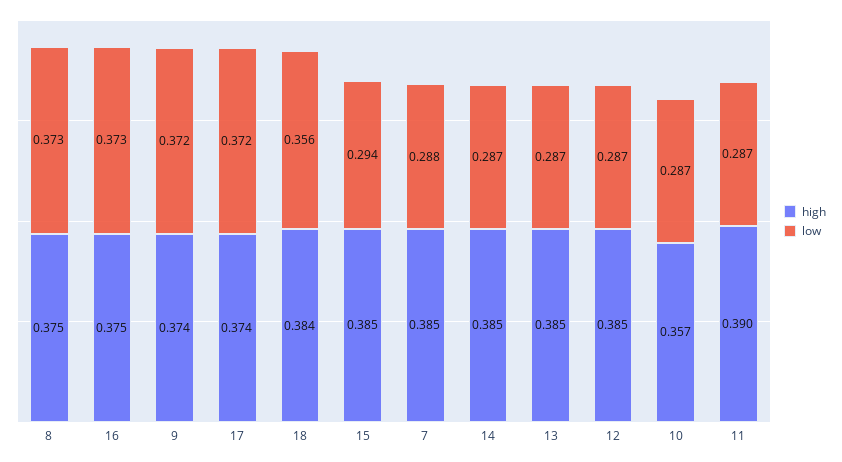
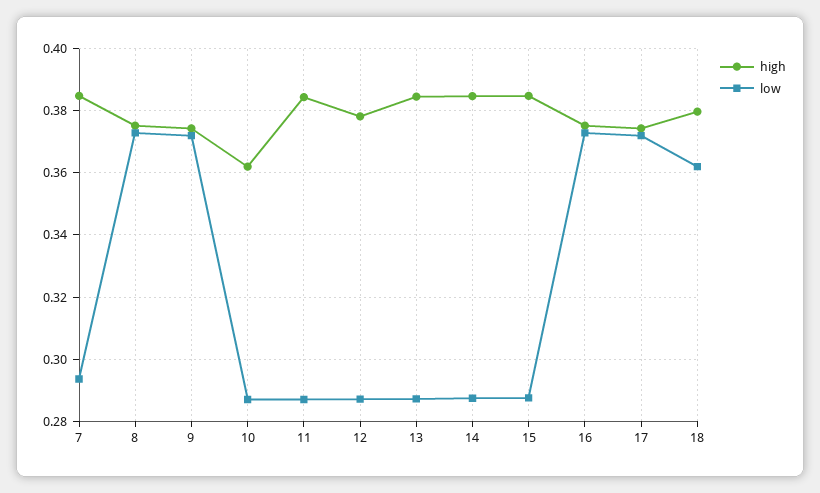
high, 18: 0.384 -> 0.38
low, 18: 0.356 -> 0.362
low, 15: 0.294 -> 0.288
low, 7: 0.288 -> 0.294
high, 12: 0.385 -> 0.378
high, 10: 0.357 -> 0.362
high, 11: 0.39 -> 0.384

